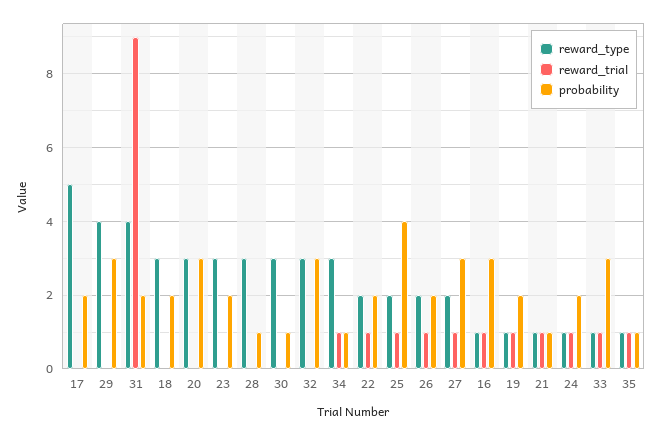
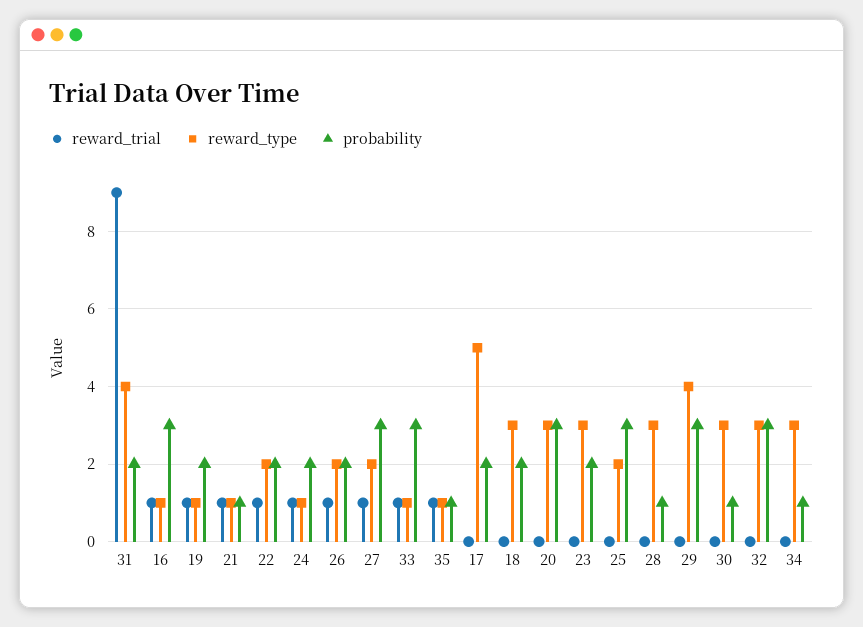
reward_trial, 34: 1 -> 0
reward_trial, 25: 1 -> 0
probability, 25: 4 -> 3

